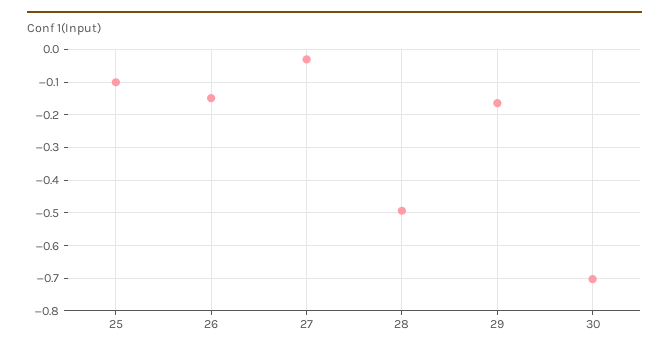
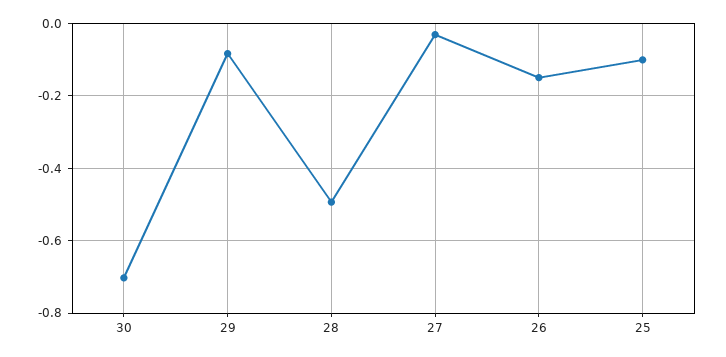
29: -0.16 -> -0.08

